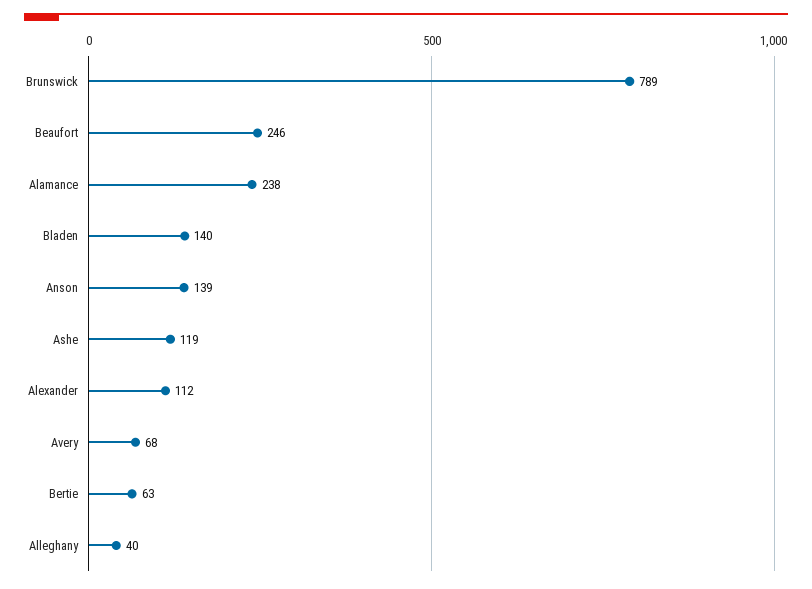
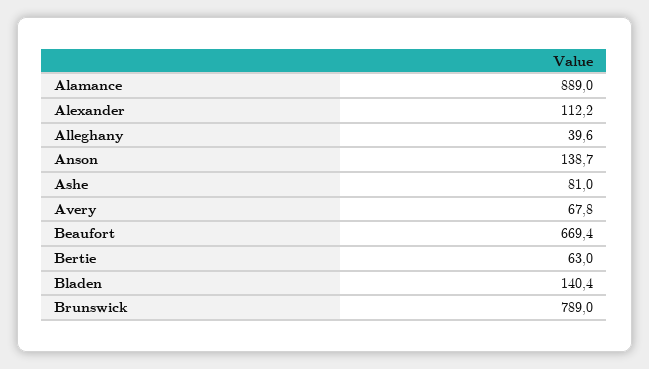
Beaufort: 246 -> 669.4
Alamance: 238 -> 889
Ashe: 119 -> 81

